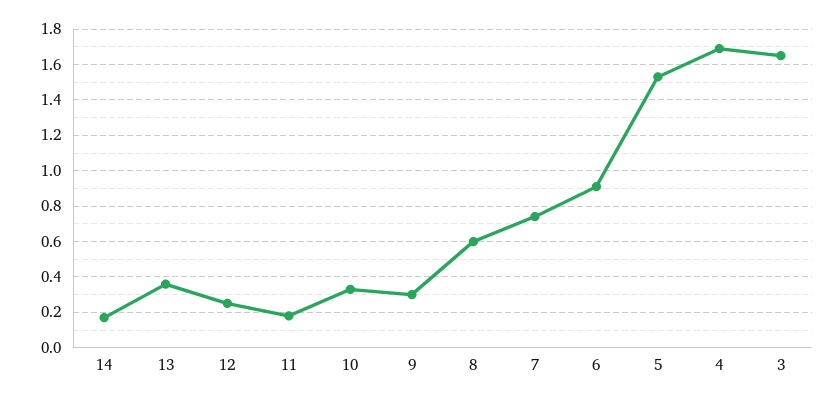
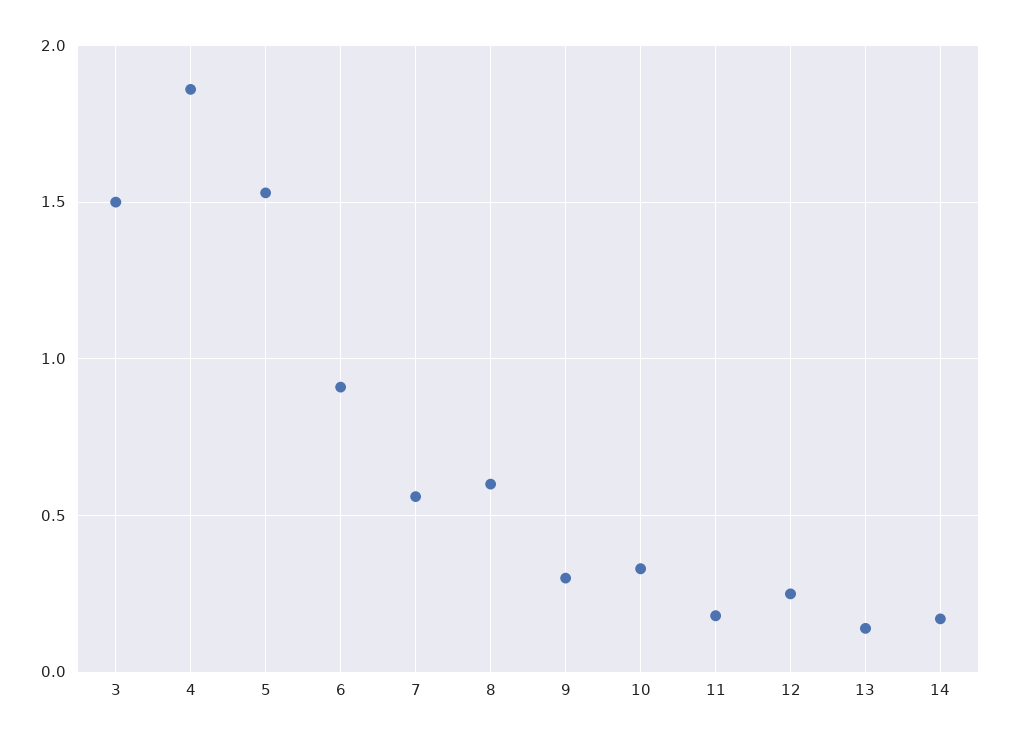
13: 0.35 -> 0.15
7: 0.75 -> 0.55
4: 1.7 -> 1.85
3: 1.65 -> 1.5

